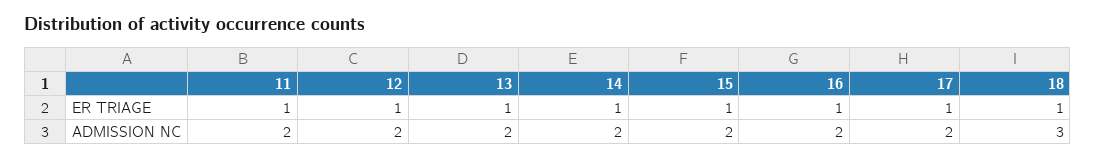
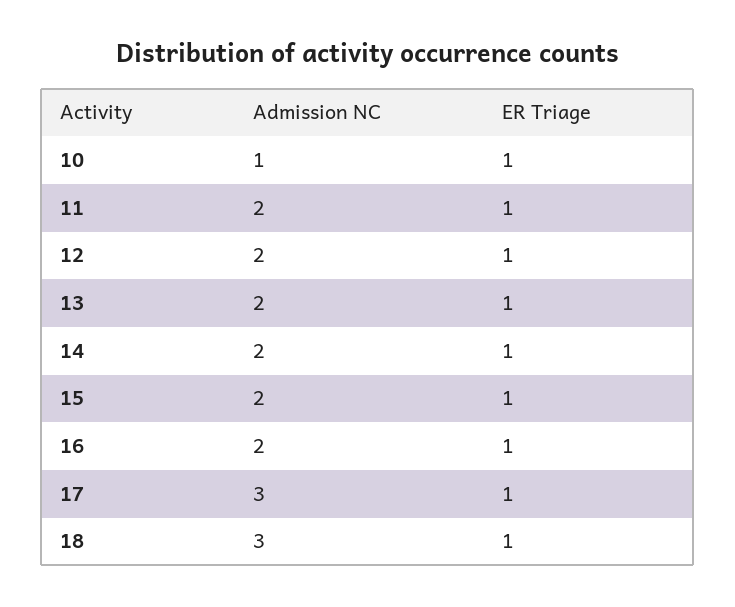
17, ADMISSION NC: 2 -> 3
10, ADMISSION NC: none -> 1
10, ER TRIAGE: none -> 1

